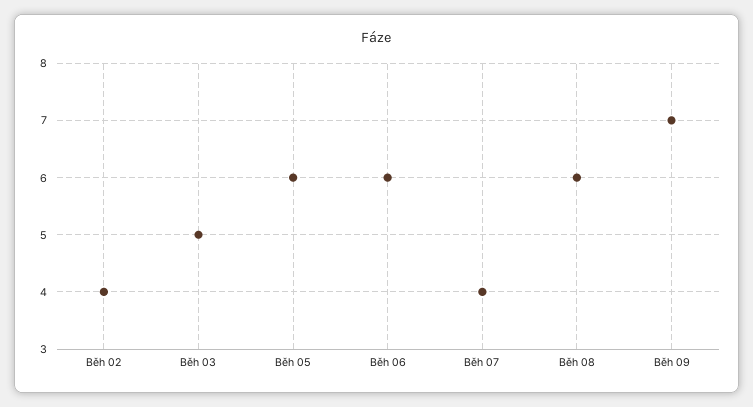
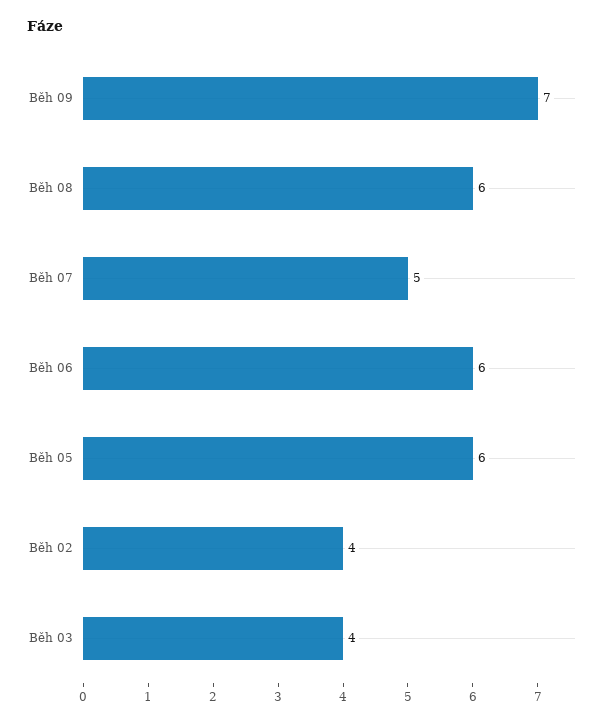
Běh 03: 5 -> 4
Běh 07: 4 -> 5

